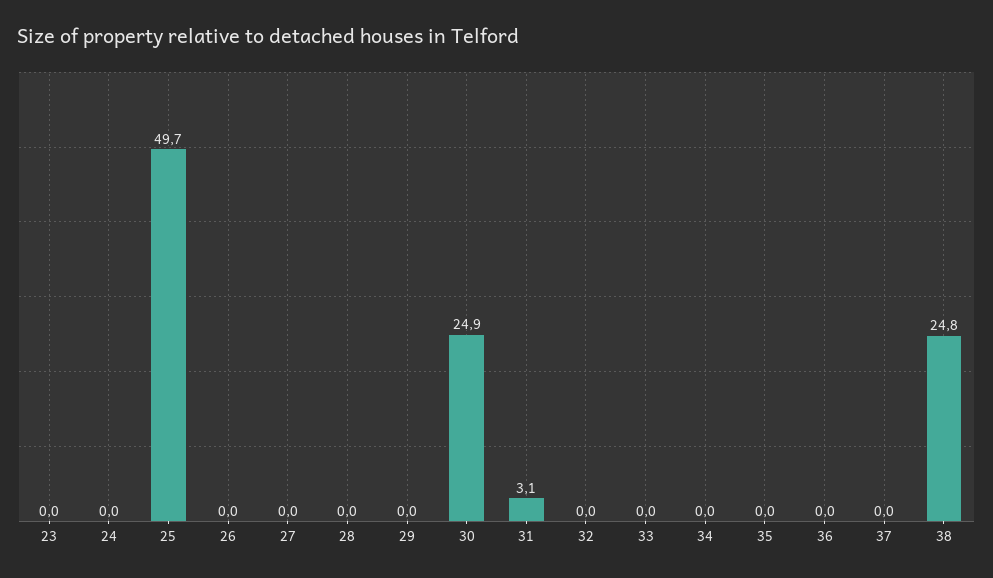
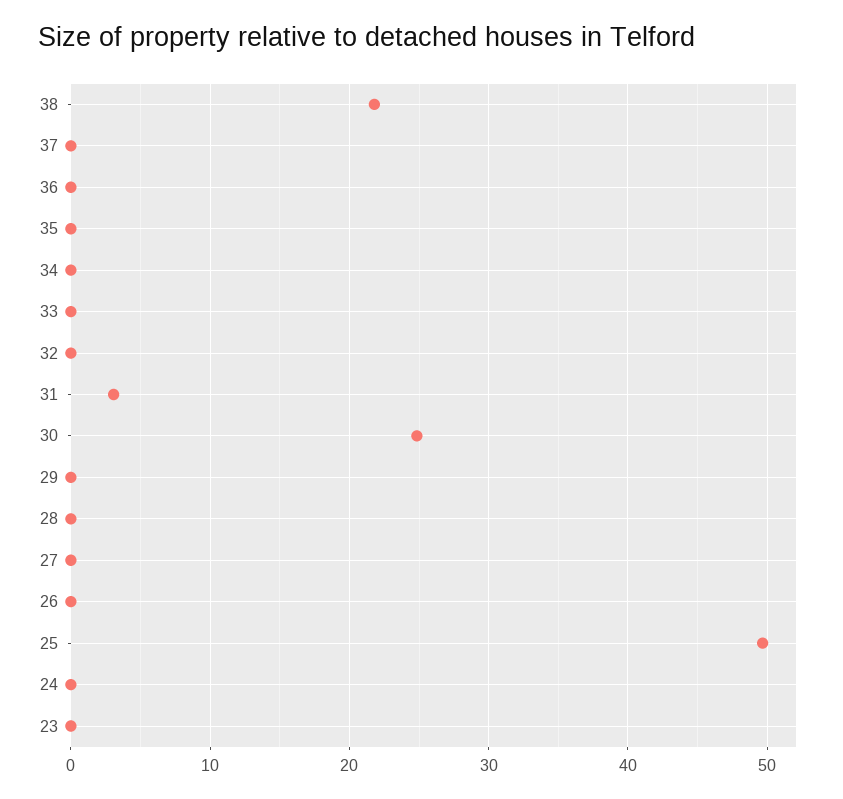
38: 24.8 -> 22

